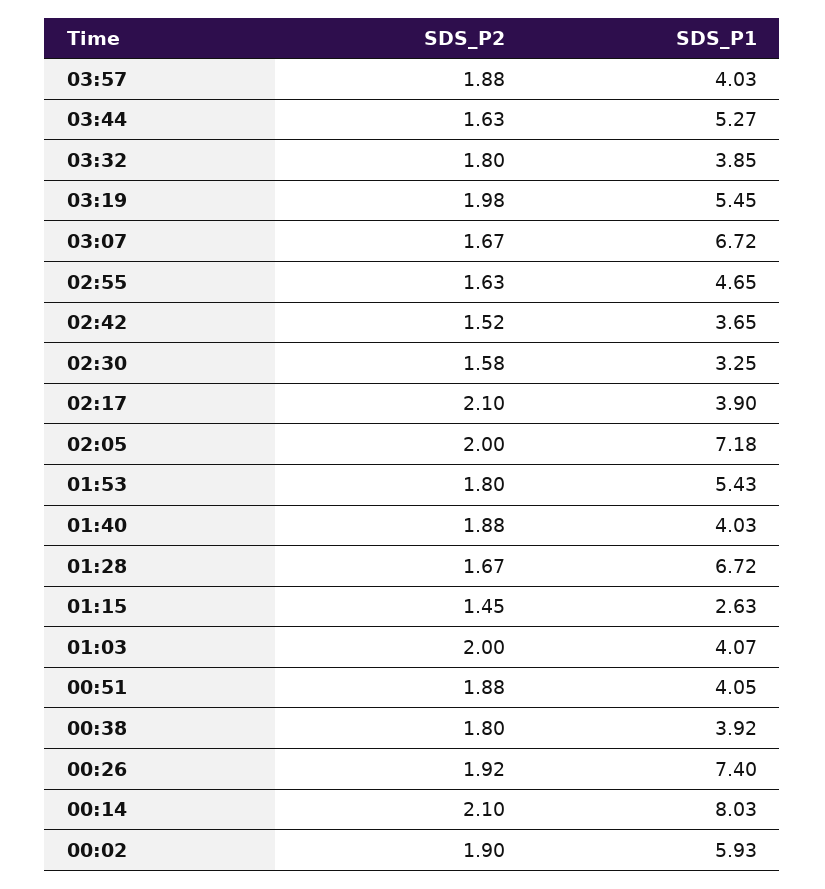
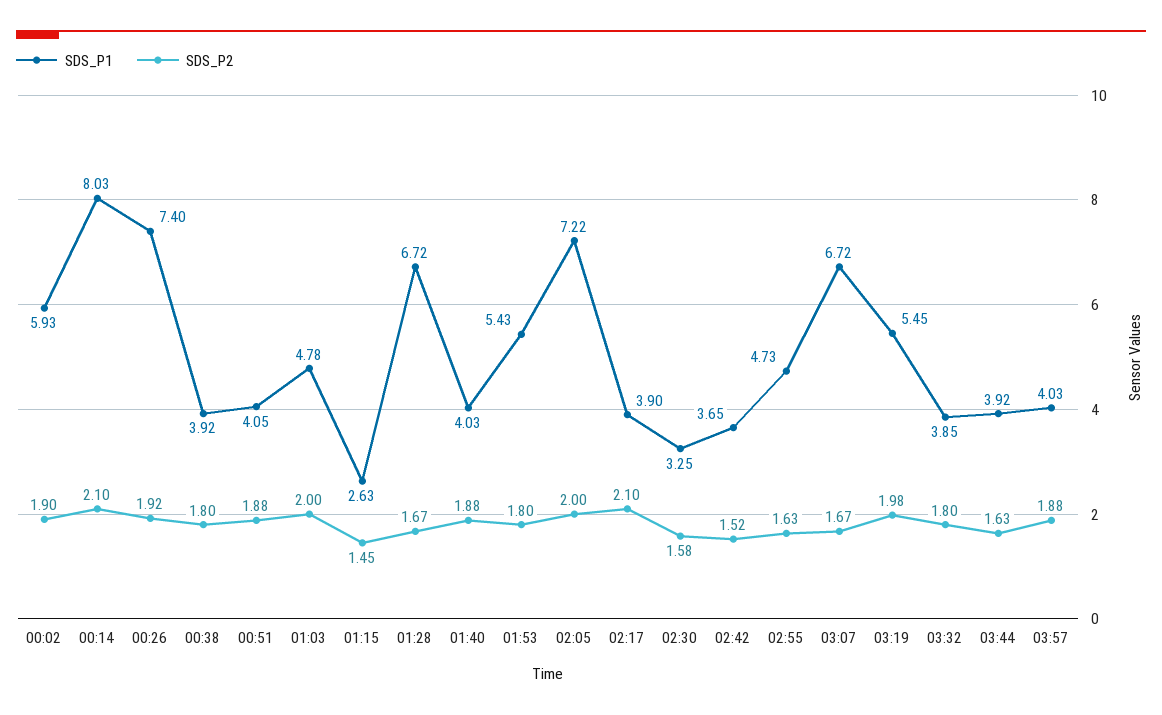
SDS_P1, 03:44: 5.27 -> 3.92
SDS_P1, 02:55: 4.65 -> 4.73
SDS_P1, 02:05: 7.18 -> 7.22
SDS_P1, 01:03: 4.07 -> 4.78

